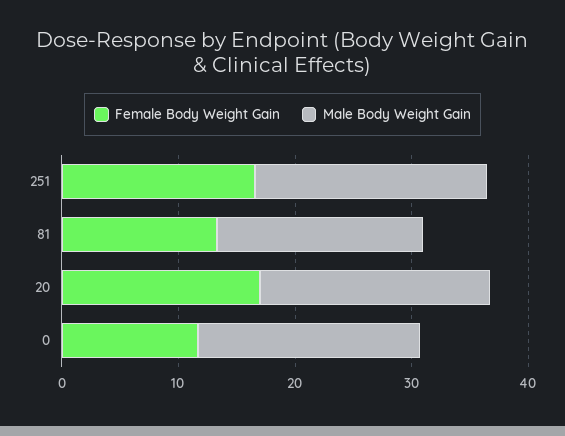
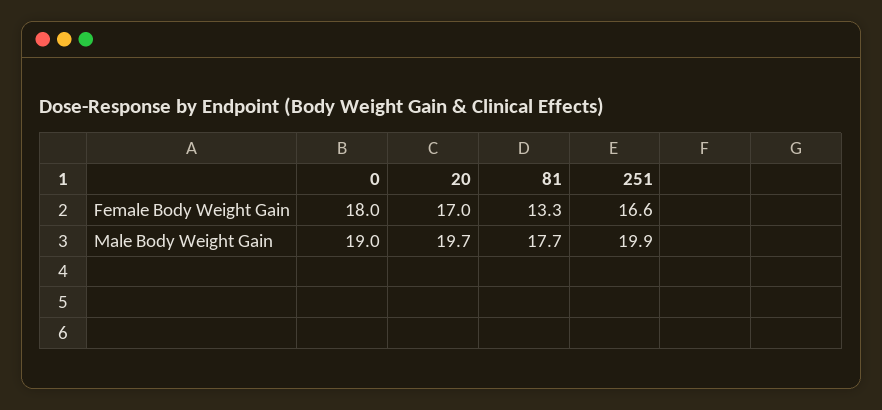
Female Body Weight Gain, 0: 12 -> 18

